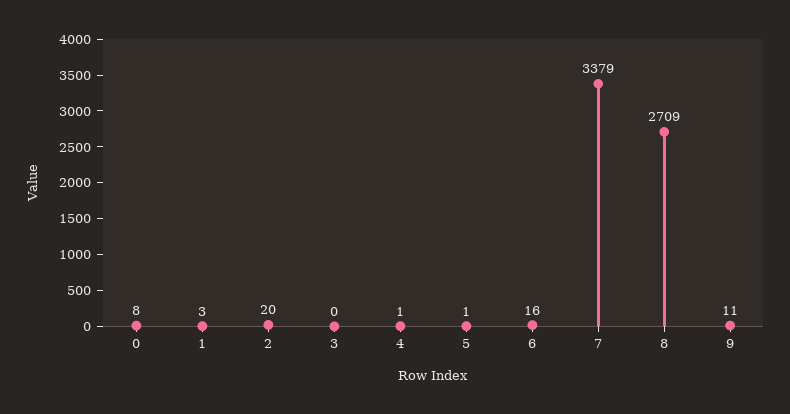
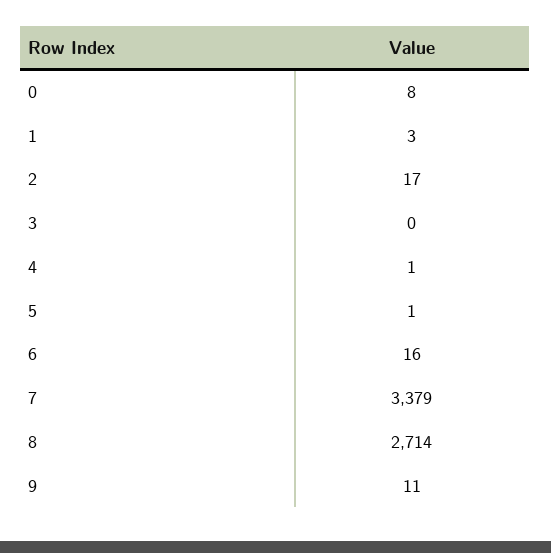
2: 20 -> 17
8: 2709 -> 2714

